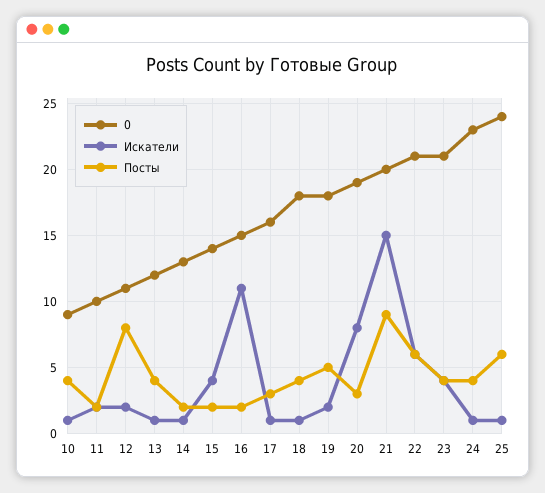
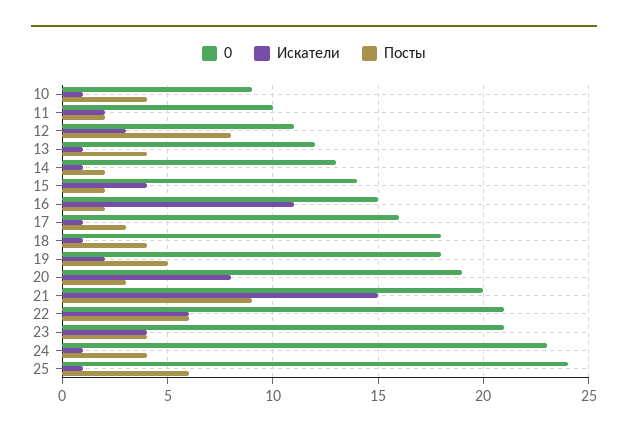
Искатели, 12: 2 -> 3

